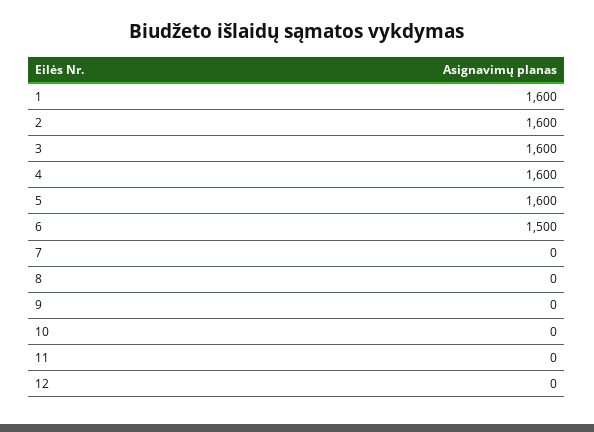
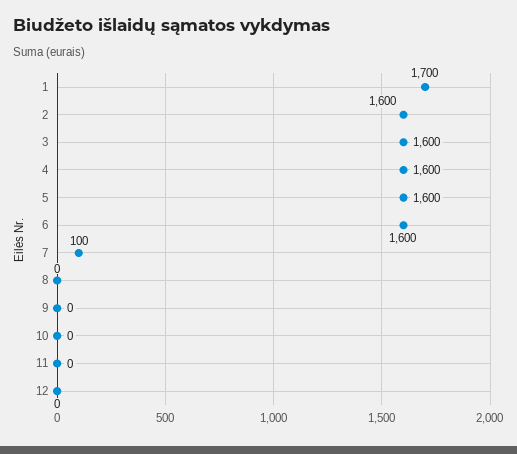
1: 1600 -> 1700
6: 1500 -> 1600
7: 0 -> 100

